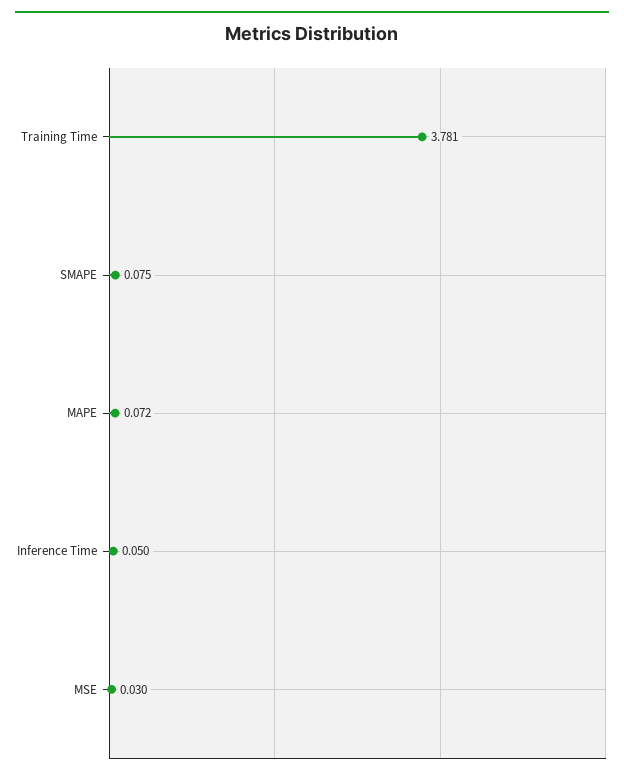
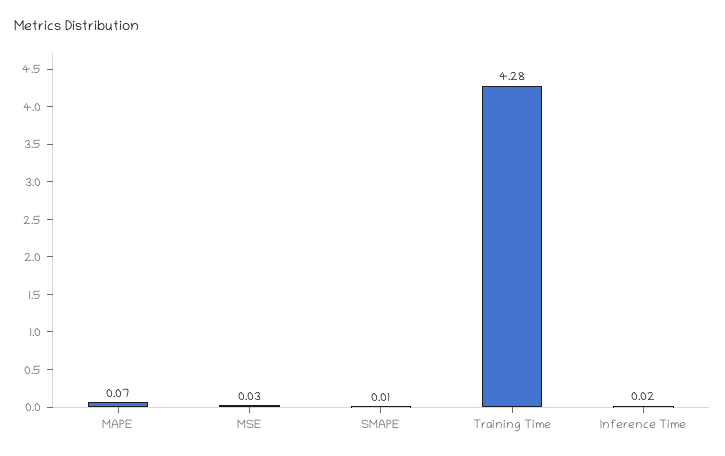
Training Time: 3.781 -> 4.28
SMAPE: 0.075 -> 0.01
Inference Time: 0.05 -> 0.02

